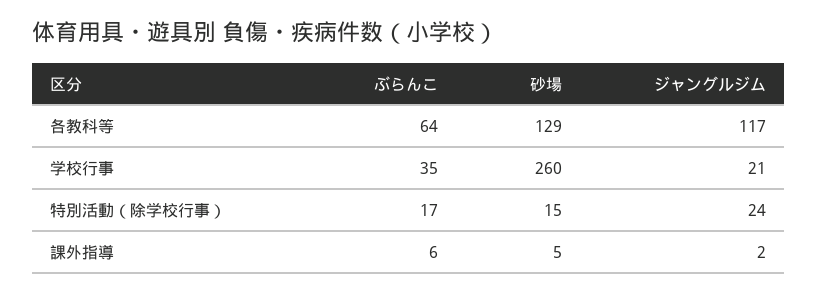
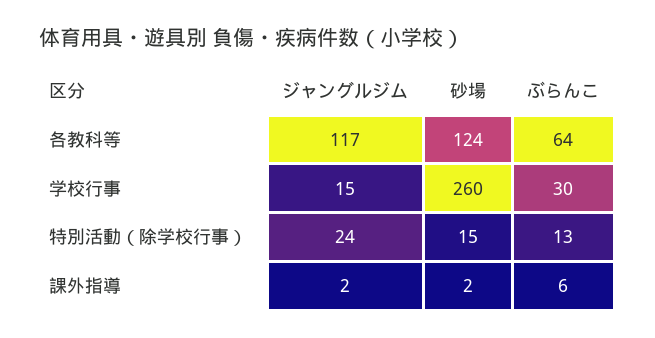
砂場, 各教科等: 129 -> 124
ぶらんこ, 学校行事: 35 -> 30
ジャングルジム, 学校行事: 21 -> 15
ぶらんこ, 特別活動（除学校行事）: 17 -> 13
砂場, 課外指導: 5 -> 2

